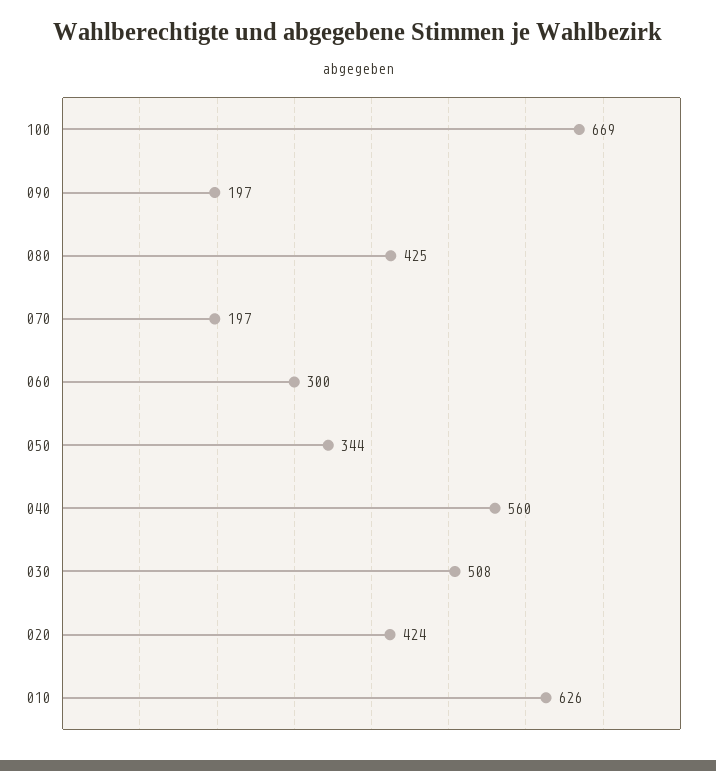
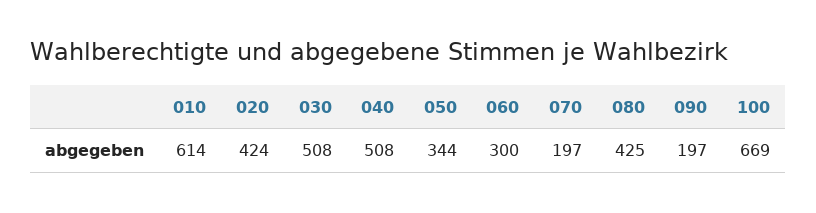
040: 560 -> 508
010: 626 -> 614

